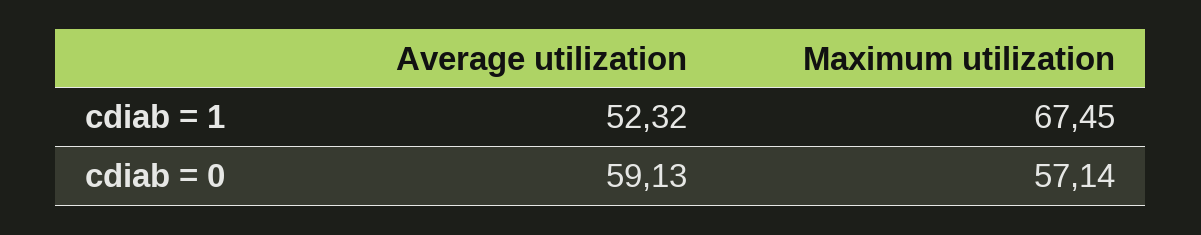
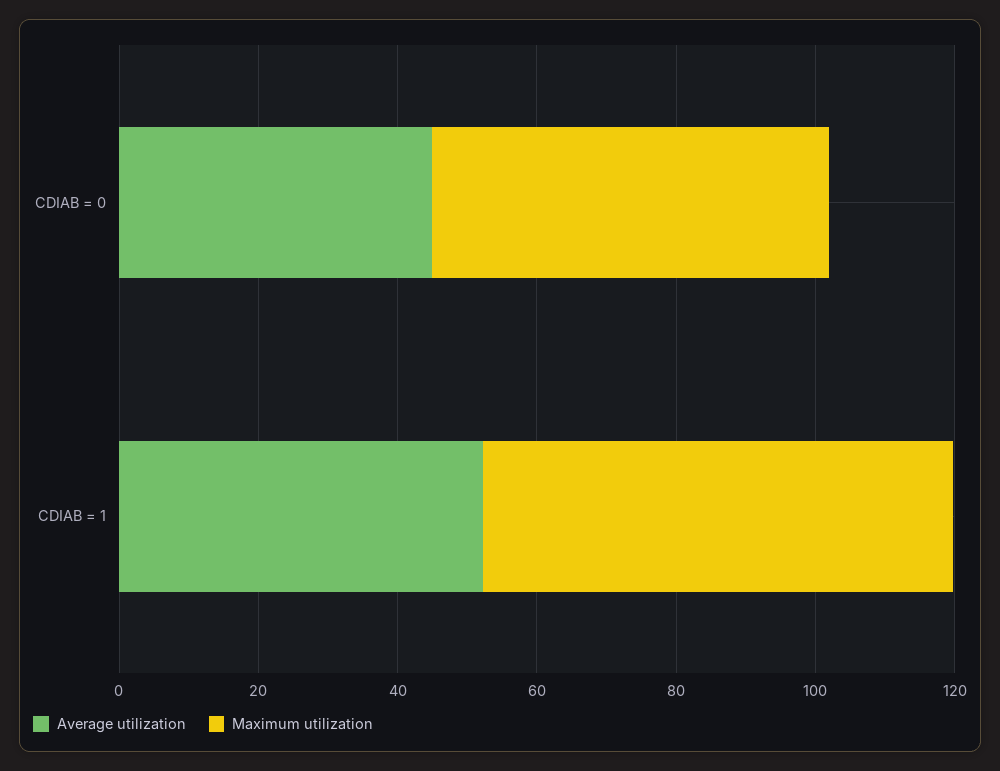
Average utilization, cdiab = 0: 59.13 -> 45

